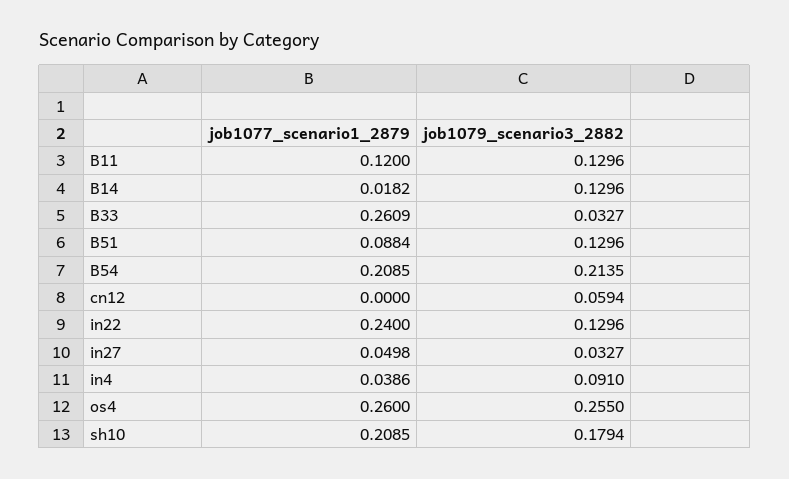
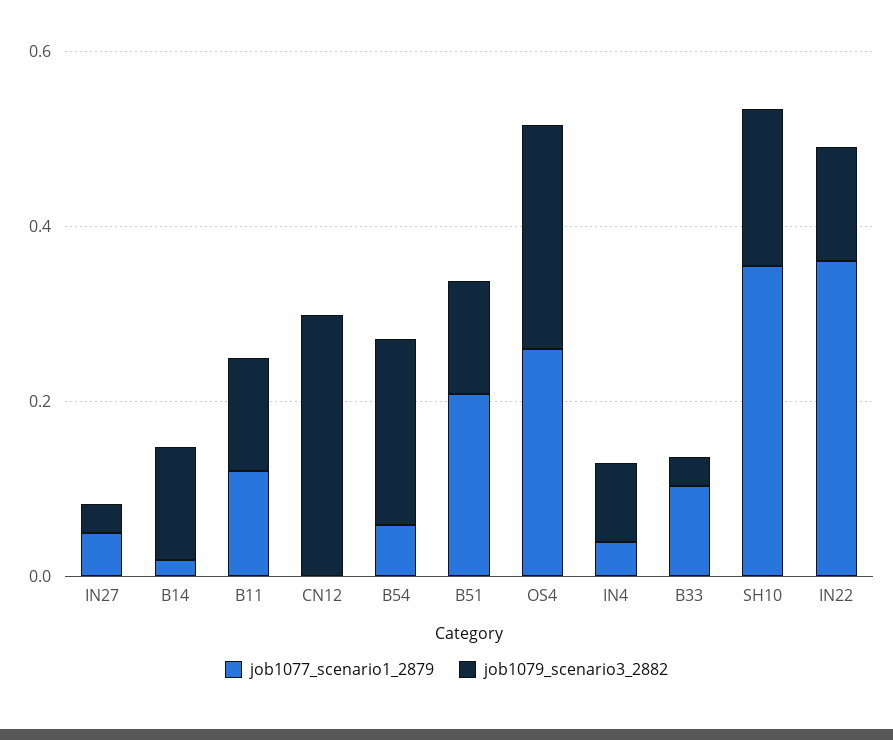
job1077_scenario1_2879, B33: 0.2609 -> 0.1
job1077_scenario1_2879, B51: 0.0884 -> 0.2
job1077_scenario1_2879, B54: 0.2085 -> 0.05
job1079_scenario3_2882, cn12: 0.0594 -> 0.3
job1077_scenario1_2879, in22: 0.24 -> 0.35
job1077_scenario1_2879, sh10: 0.2085 -> 0.35

